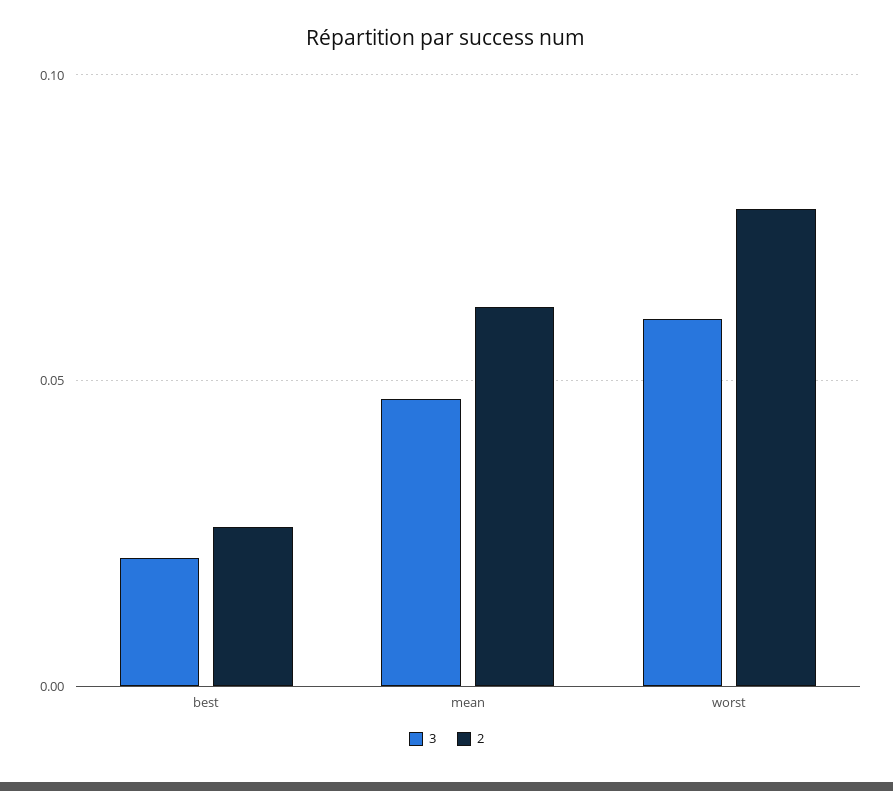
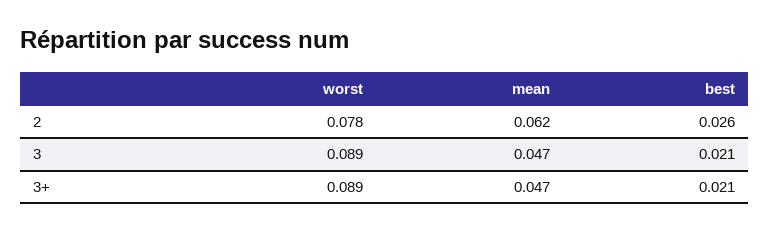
3, worst: 0.06 -> 0.089
3+, worst: none -> 0.089
3+, mean: none -> 0.047
3+, best: none -> 0.021

